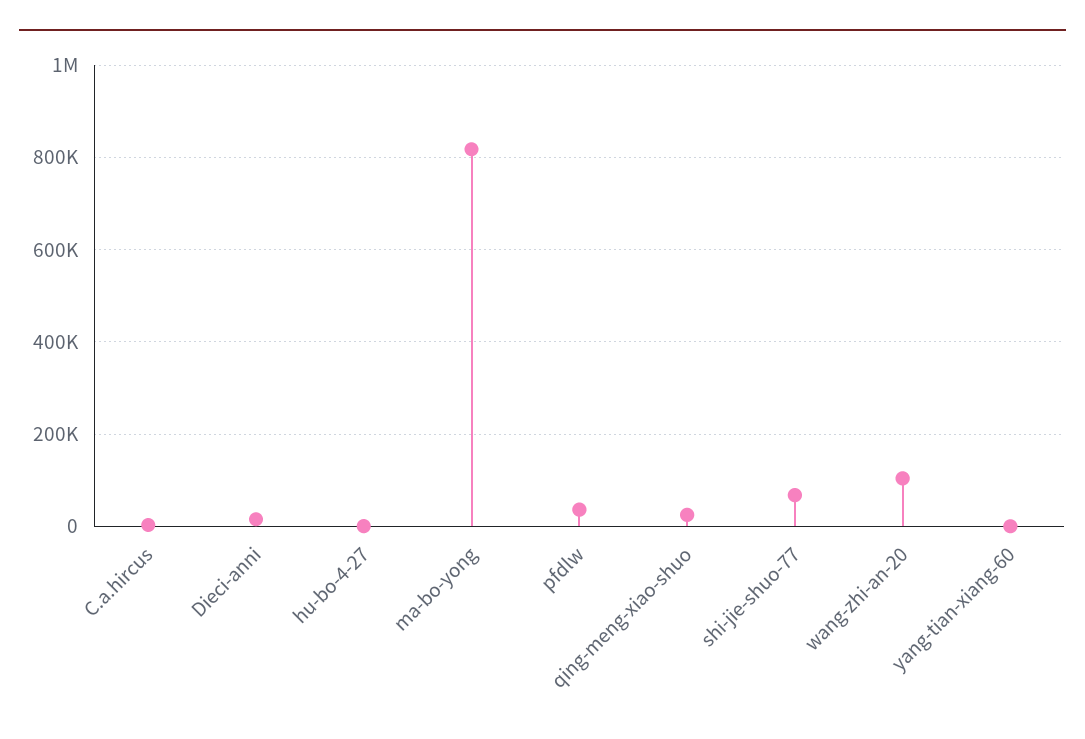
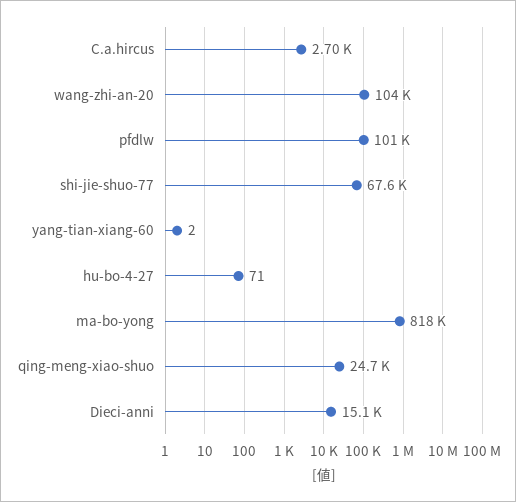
pfdlw: 40000 -> 101000

